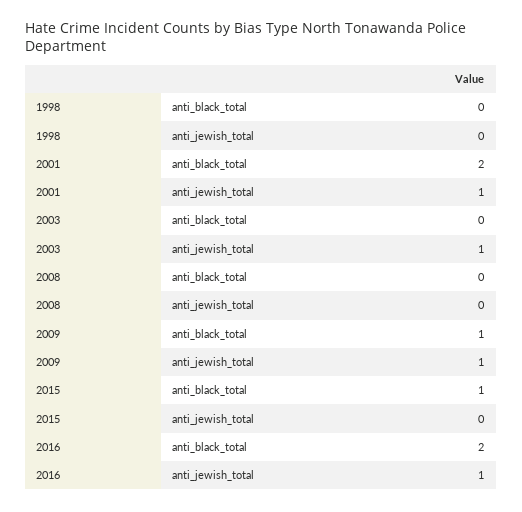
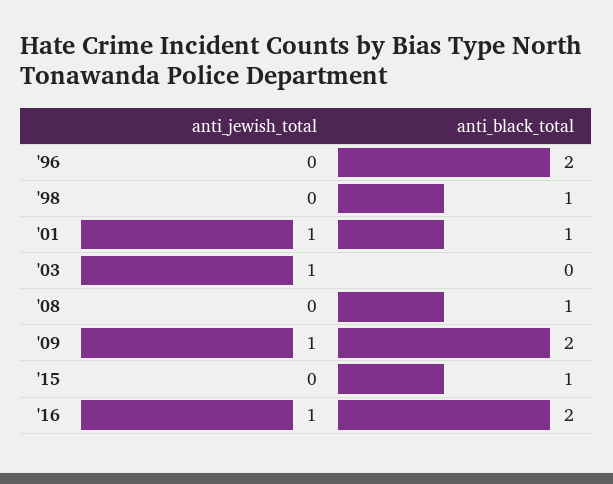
1998, anti_black_total: 0 -> 1
2001, anti_black_total: 2 -> 1
2008, anti_black_total: 0 -> 1
2009, anti_black_total: 1 -> 2
'96, anti_jewish_total: none -> 0
'96, anti_black_total: none -> 2

